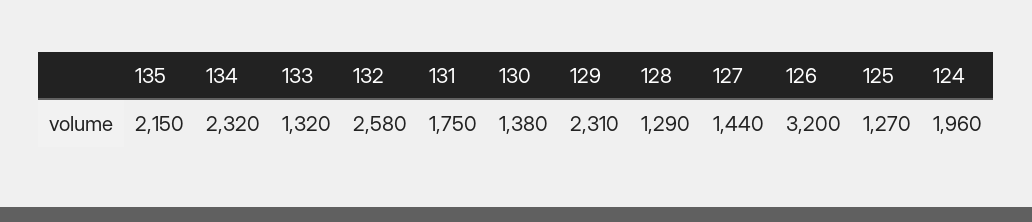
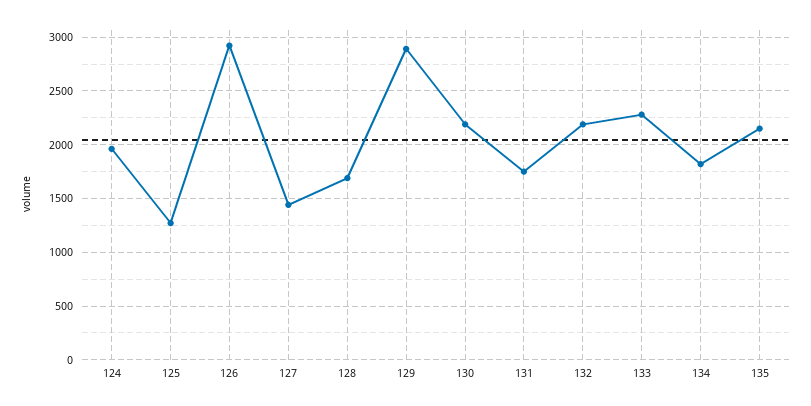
134: 2320 -> 1800
133: 1320 -> 2300
132: 2580 -> 2200
130: 1380 -> 2200
129: 2310 -> 2900
128: 1290 -> 1700
126: 3200 -> 2900

